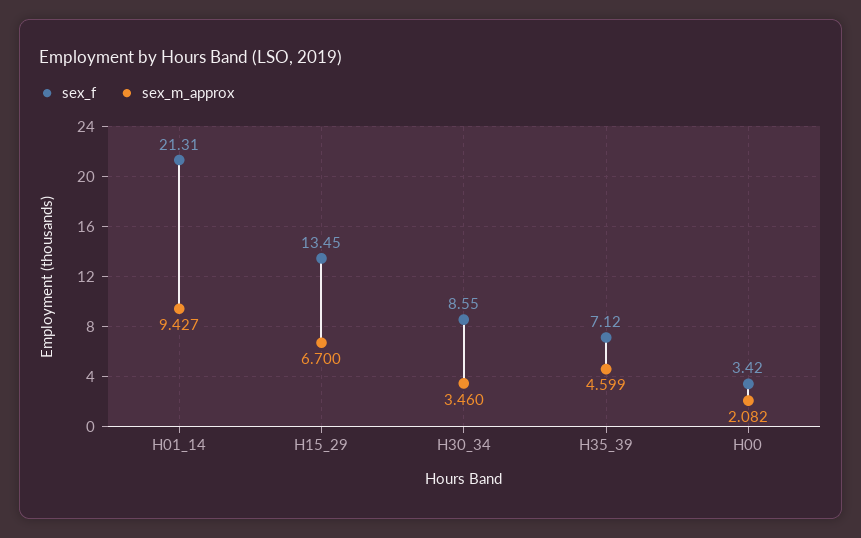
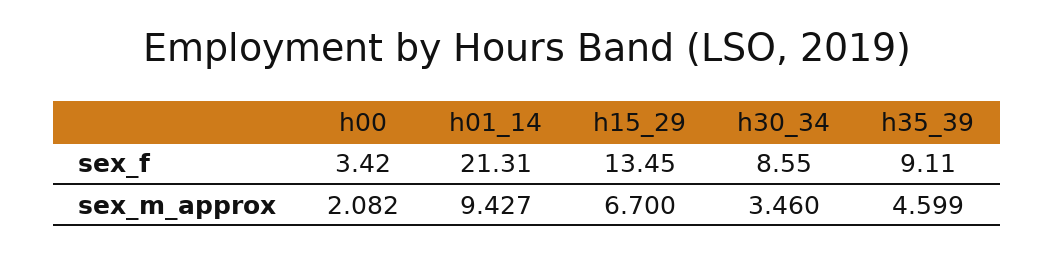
sex_f, H35_39: 7.12 -> 9.11

